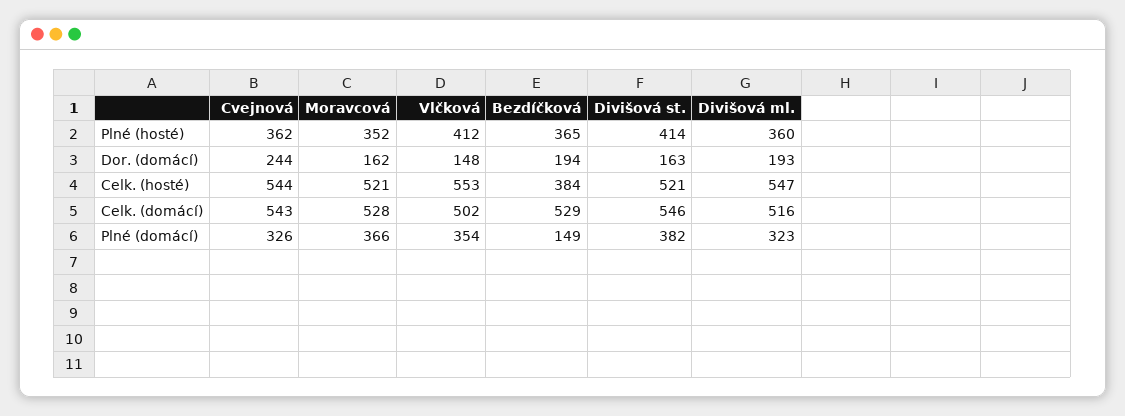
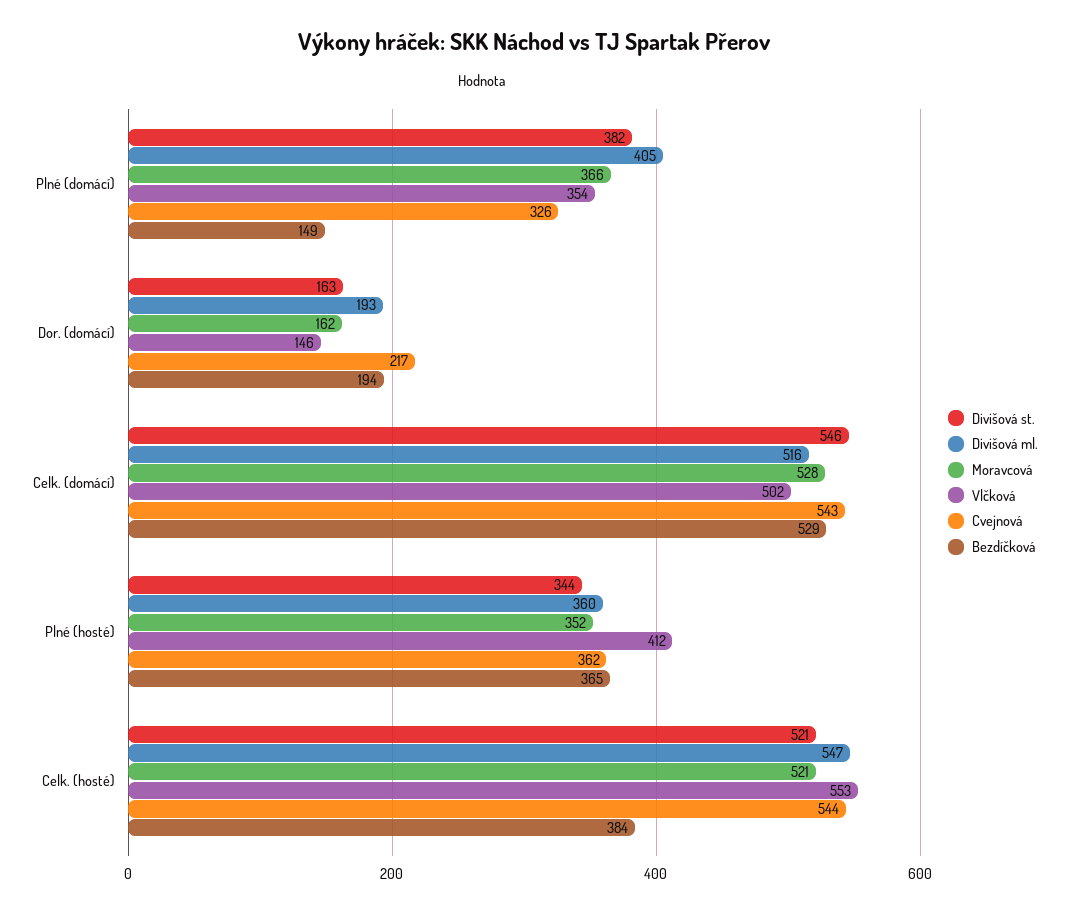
Divišová st., Plné (hosté): 414 -> 344
Cvejnová, Dor. (domácí): 244 -> 217
Vlčková, Dor. (domácí): 148 -> 146
Divišová ml., Plné (domácí): 323 -> 405

